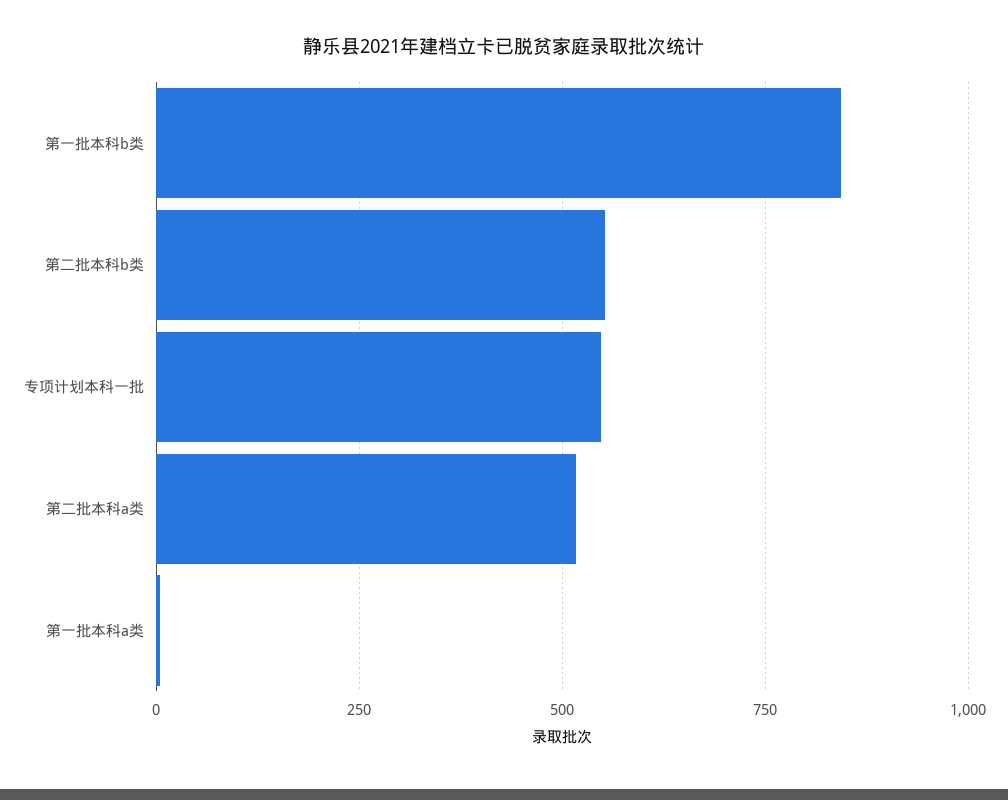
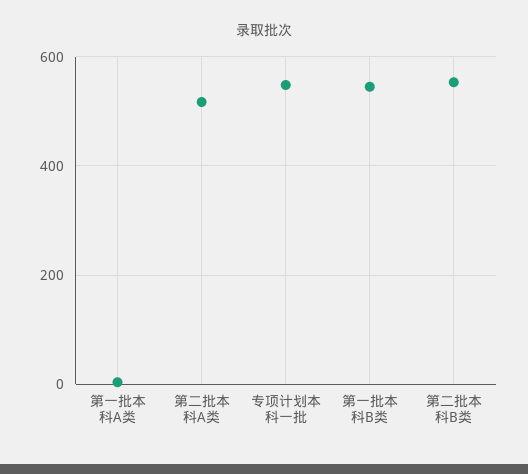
第一批本科b类: 850 -> 540

